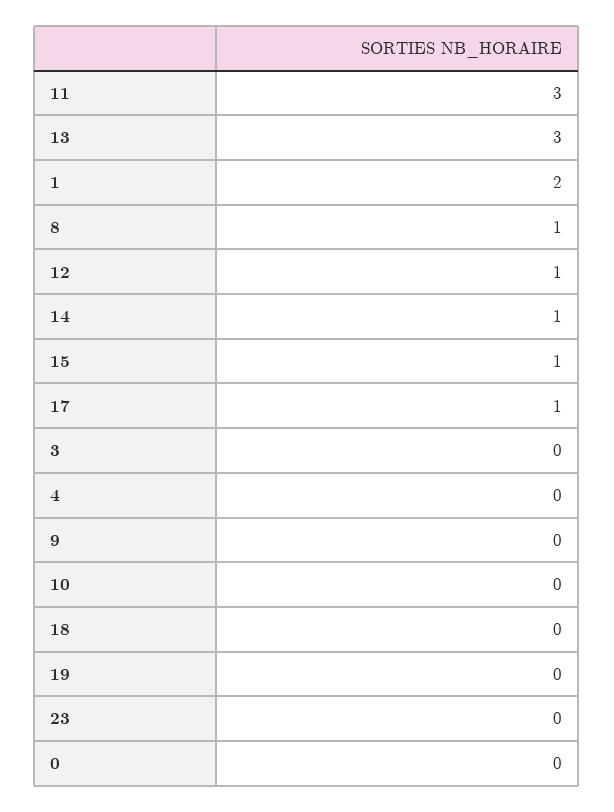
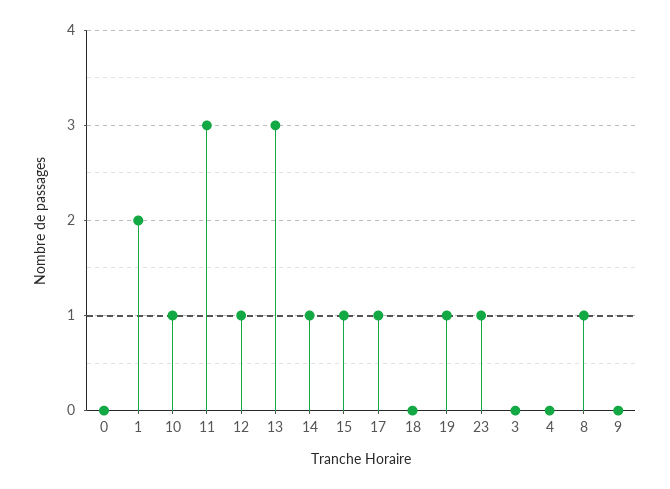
10: 0 -> 1
19: 0 -> 1
23: 0 -> 1

